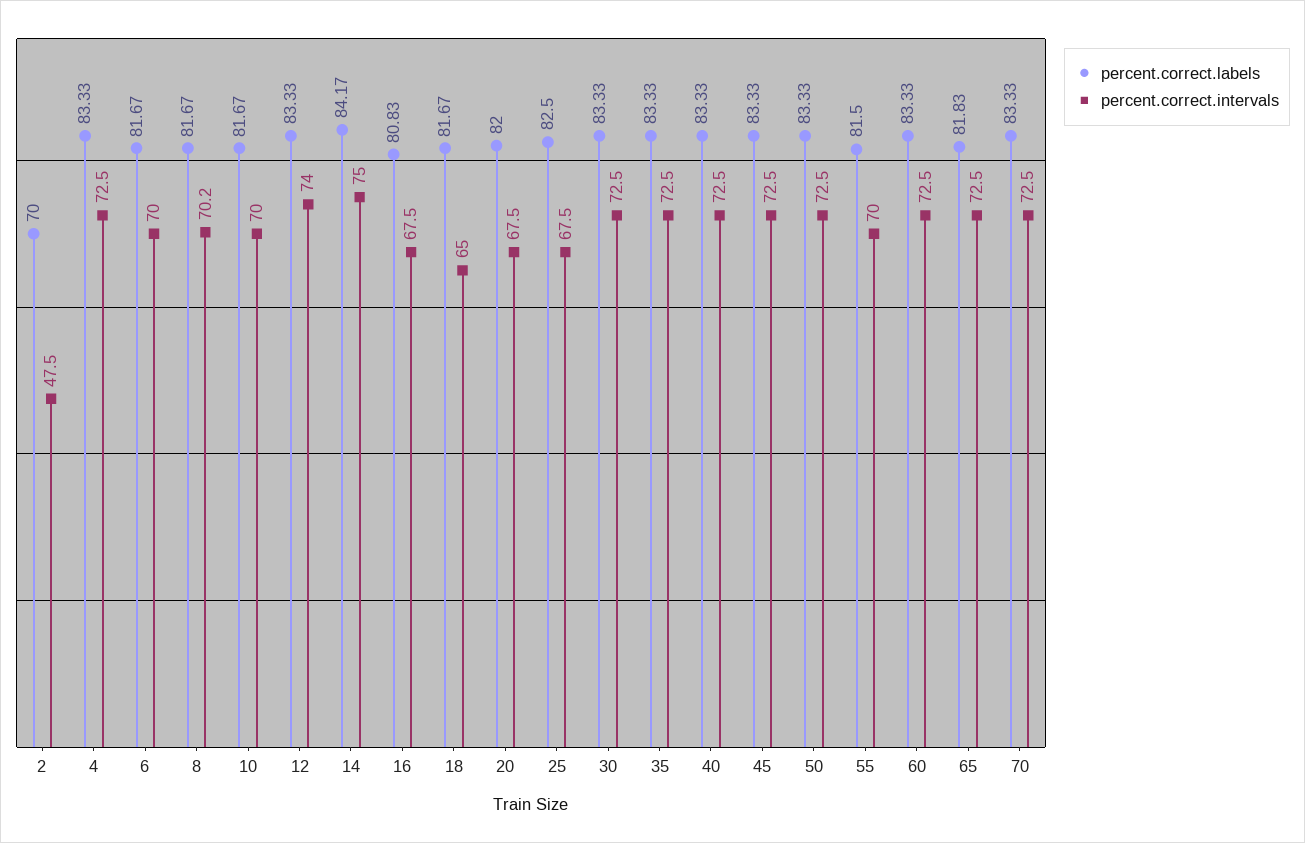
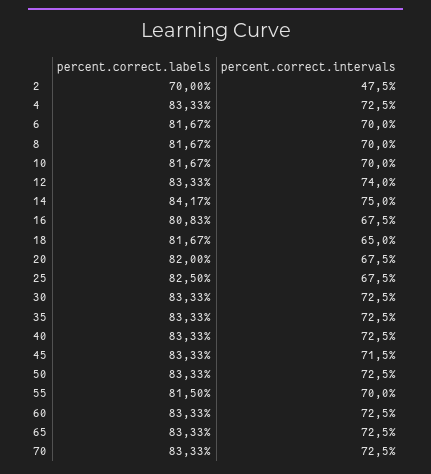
percent.correct.intervals, 8: 70.2 -> 70
percent.correct.intervals, 45: 72.5 -> 71.5
percent.correct.labels, 65: 81.83 -> 83.33

